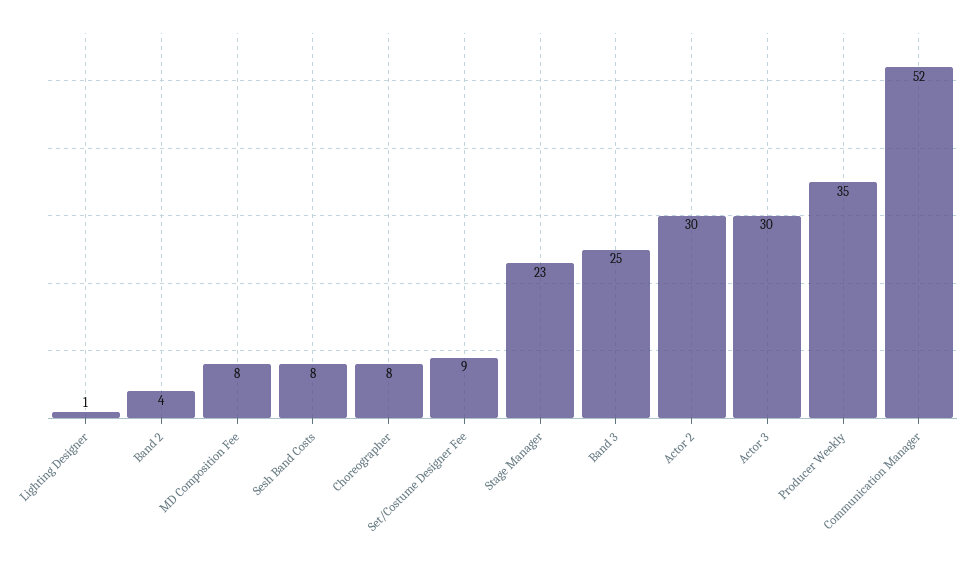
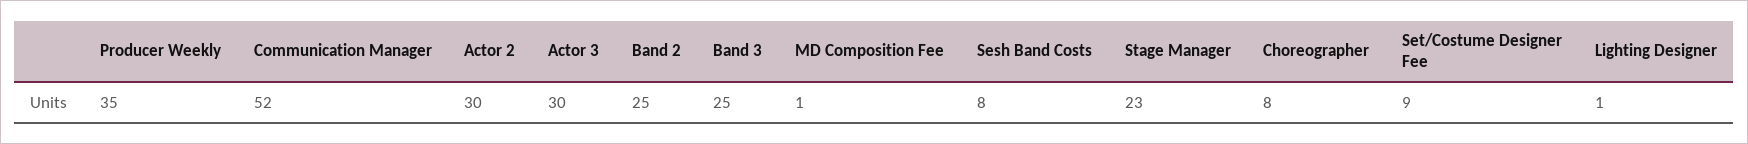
Band 2: 4 -> 25
MD Composition Fee: 8 -> 1

